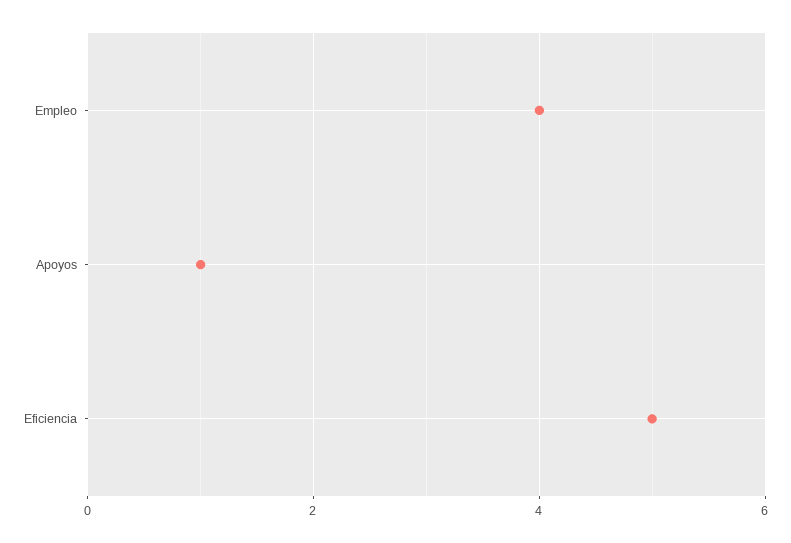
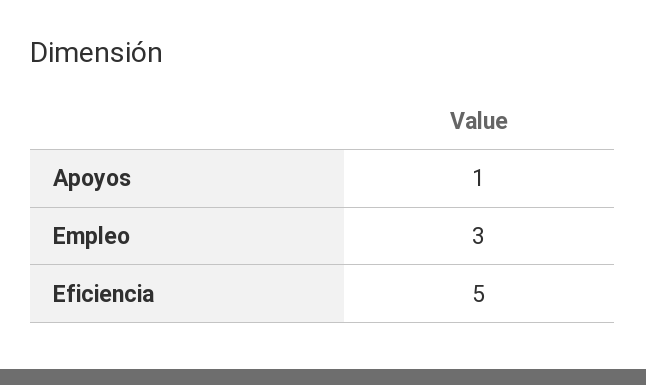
Empleo: 4 -> 3

